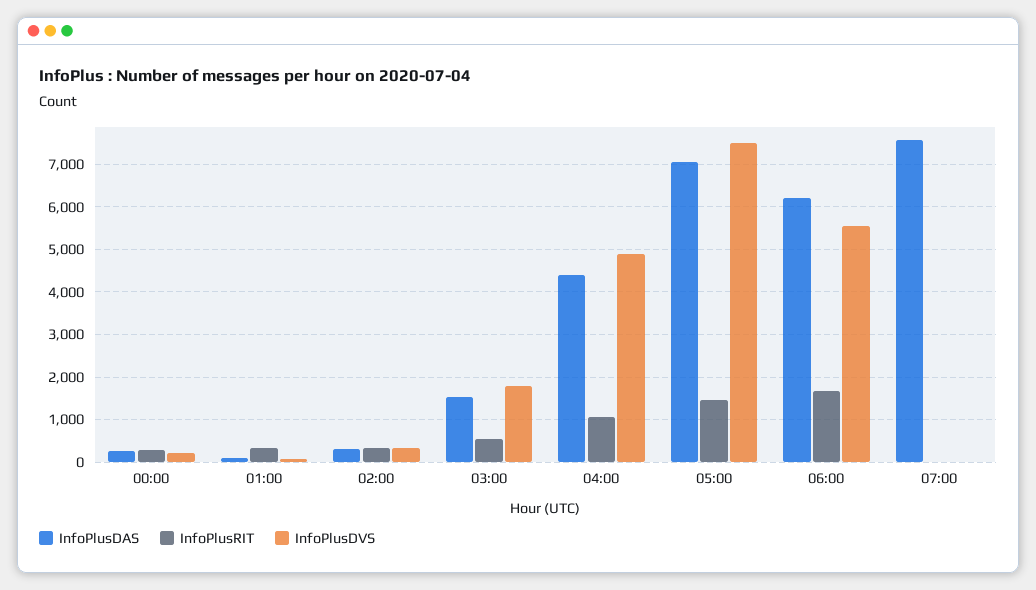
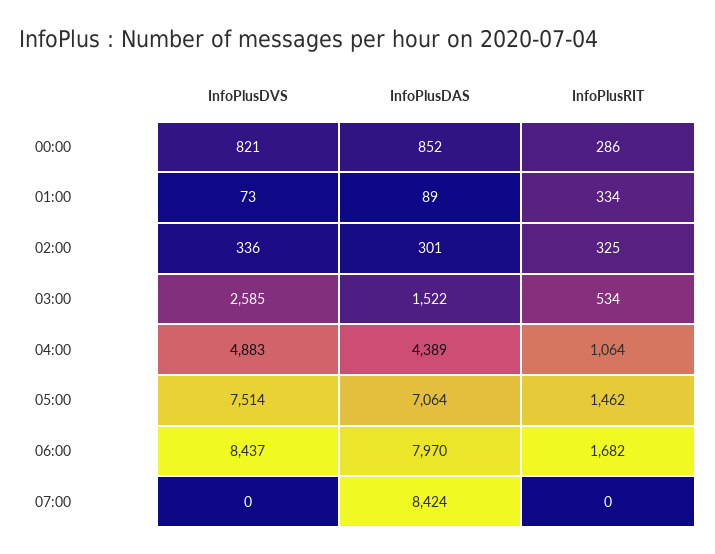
InfoPlusDAS, 00:00: 200 -> 852
InfoPlusDVS, 00:00: 200 -> 821
InfoPlusDVS, 03:00: 1800 -> 2585
InfoPlusDAS, 06:00: 6200 -> 7970
InfoPlusDVS, 06:00: 5600 -> 8437
InfoPlusDAS, 07:00: 7600 -> 8424

